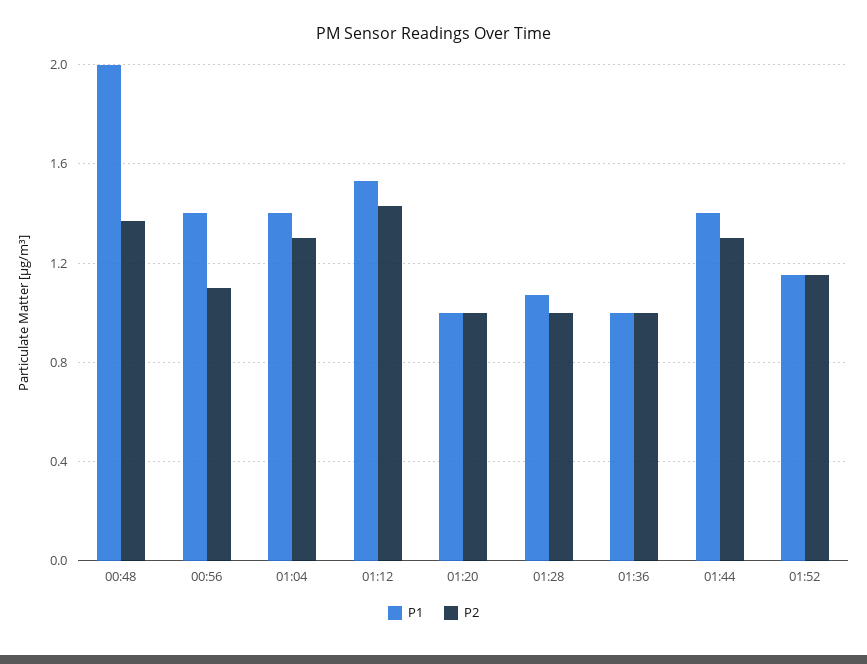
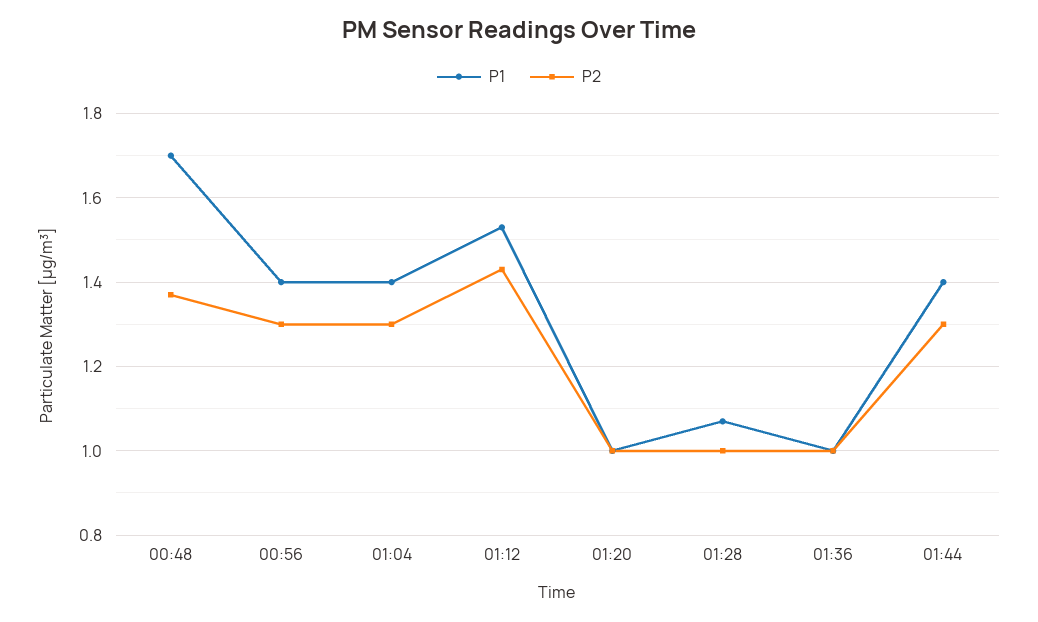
P1, 00:48: 2 -> 1.7
P2, 00:56: 1.1 -> 1.3
P1, 01:52: 1.15 -> none
P2, 01:52: 1.15 -> none

